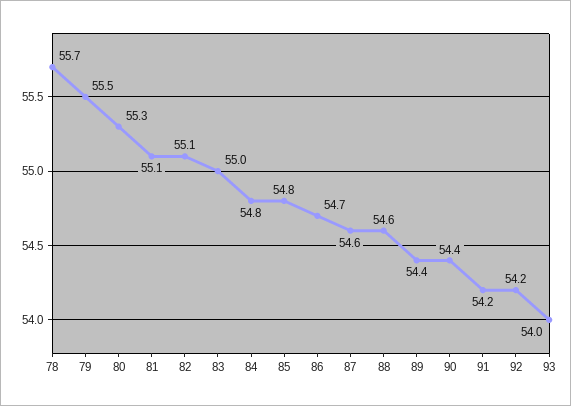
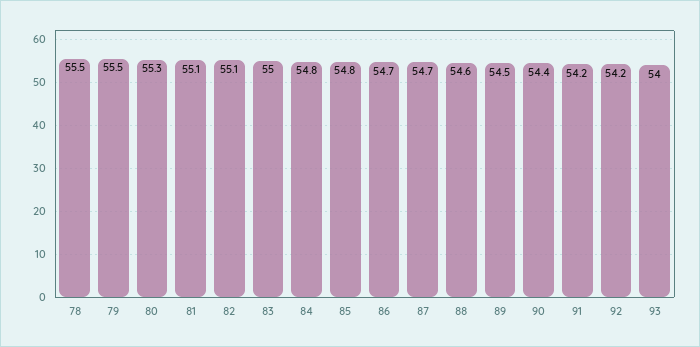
78: 55.7 -> 55.5
87: 54.6 -> 54.7
89: 54.4 -> 54.5

